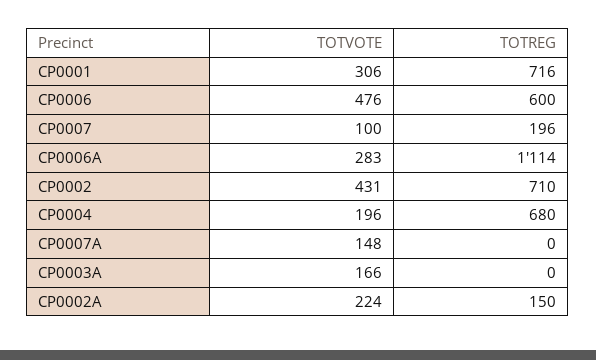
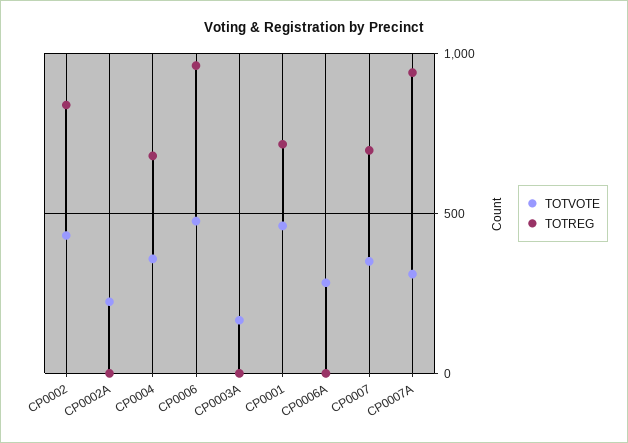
TOTVOTE, CP0001: 306 -> 450
TOTREG, CP0006: 600 -> 950
TOTVOTE, CP0007: 100 -> 350
TOTREG, CP0007: 196 -> 700
TOTREG, CP0006A: 1114 -> 0
TOTREG, CP0002: 710 -> 850
TOTVOTE, CP0004: 196 -> 350
TOTVOTE, CP0007A: 148 -> 300
TOTREG, CP0007A: 0 -> 950
TOTREG, CP0002A: 150 -> 0

